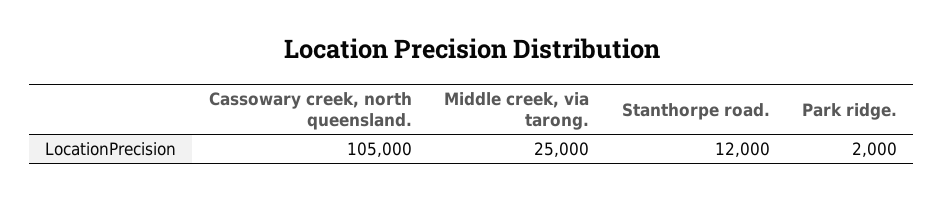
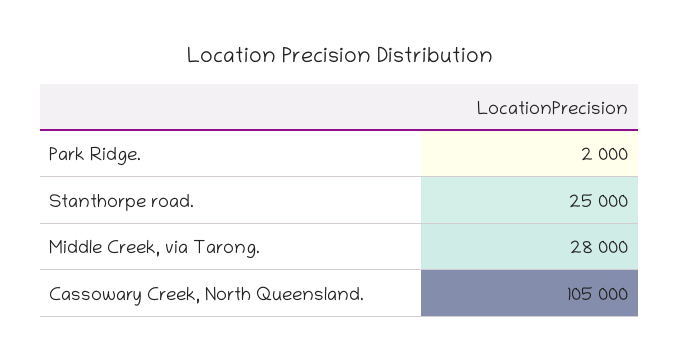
Middle creek, via tarong.: 25000 -> 28000
Stanthorpe road.: 12000 -> 25000

